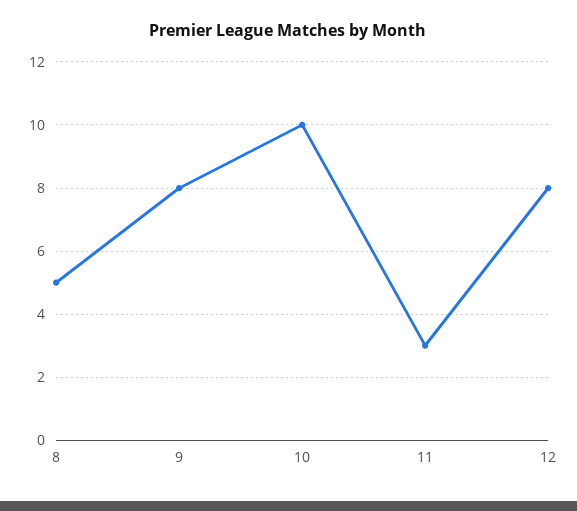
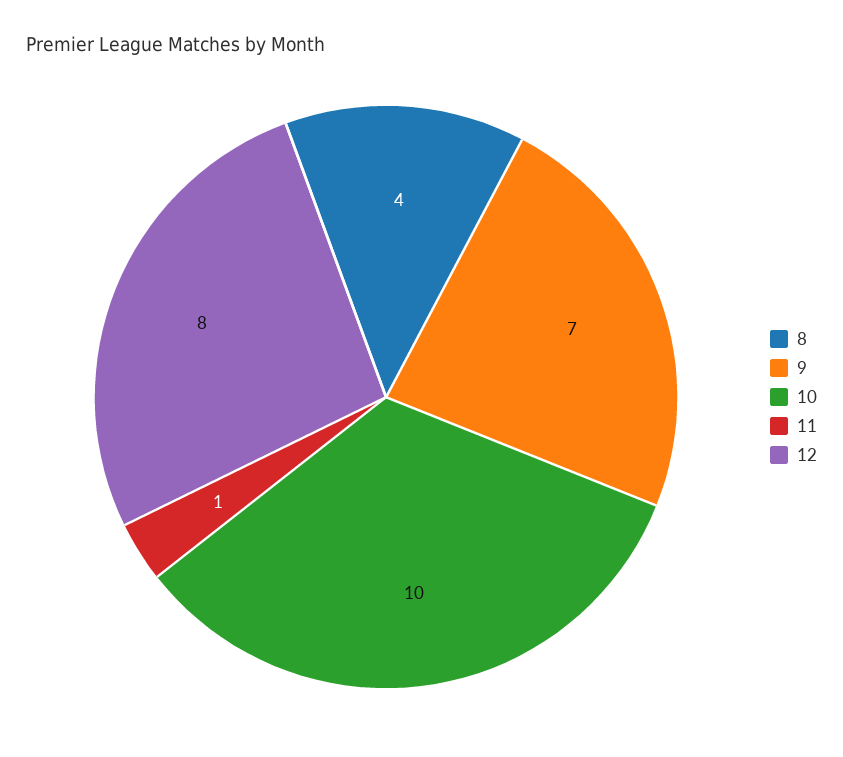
8: 5 -> 4
9: 8 -> 7
11: 3 -> 1

